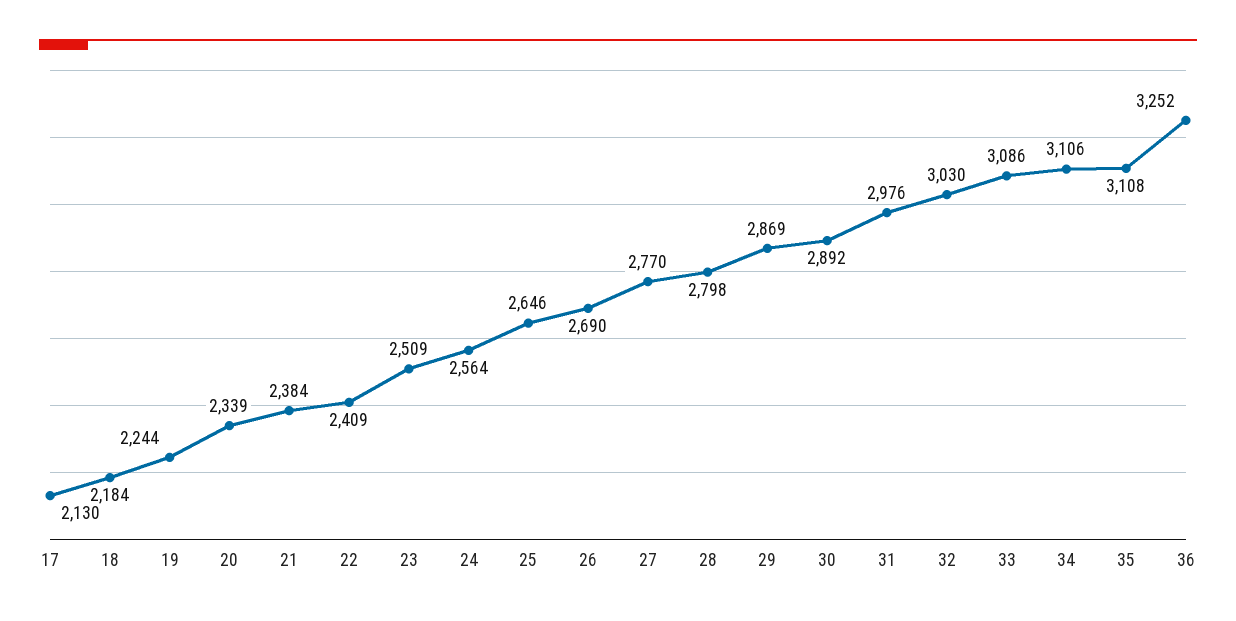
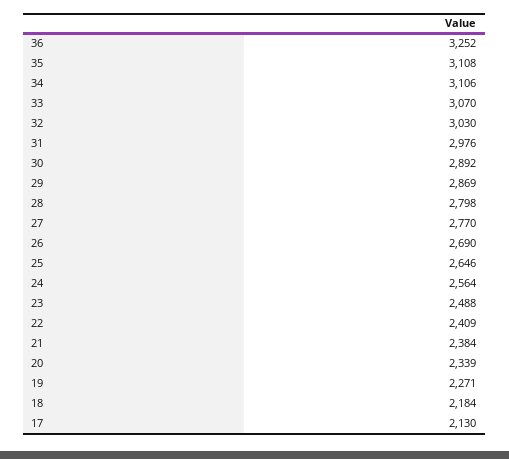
19: 2244 -> 2271
23: 2509 -> 2488
33: 3086 -> 3070

